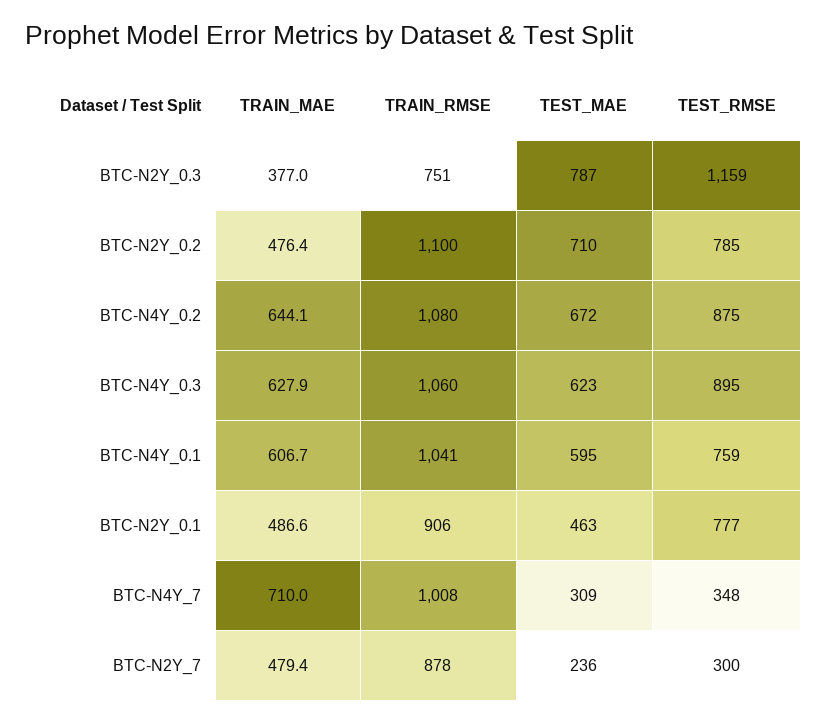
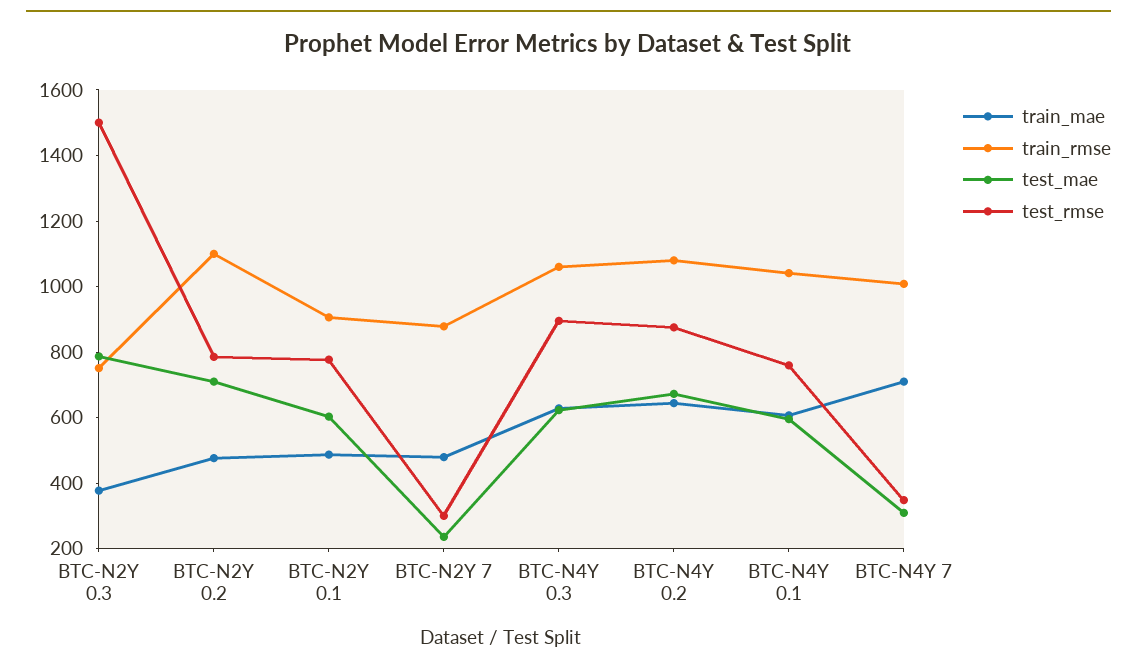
TEST_RMSE, BTC-N2Y_0.3: 1159 -> 1500
TEST_MAE, BTC-N2Y_0.1: 463 -> 600

